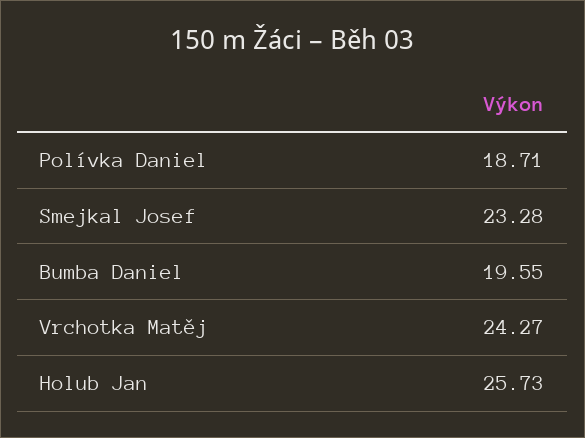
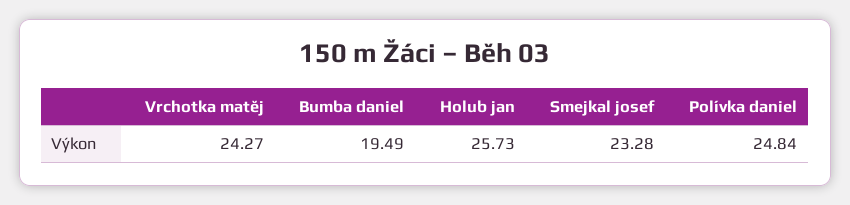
Polívka Daniel: 18.71 -> 24.84
Bumba Daniel: 19.55 -> 19.49

